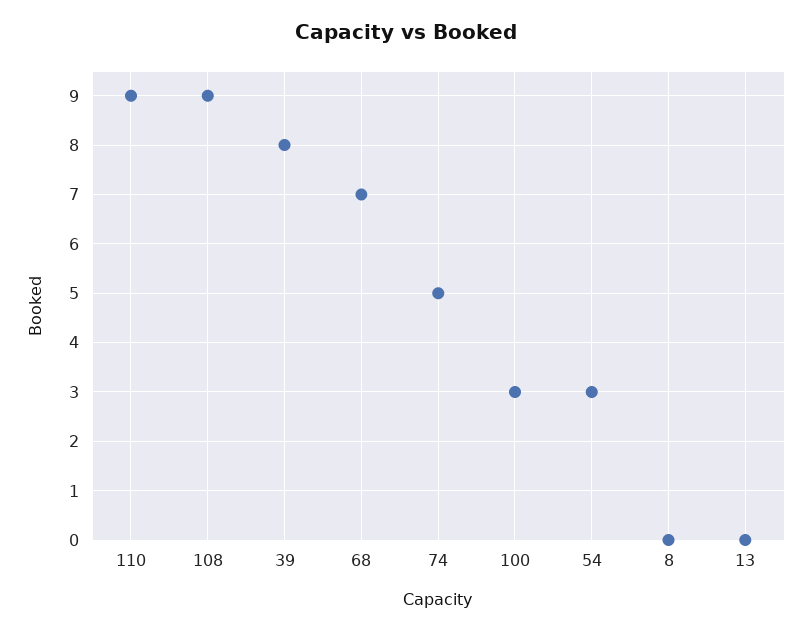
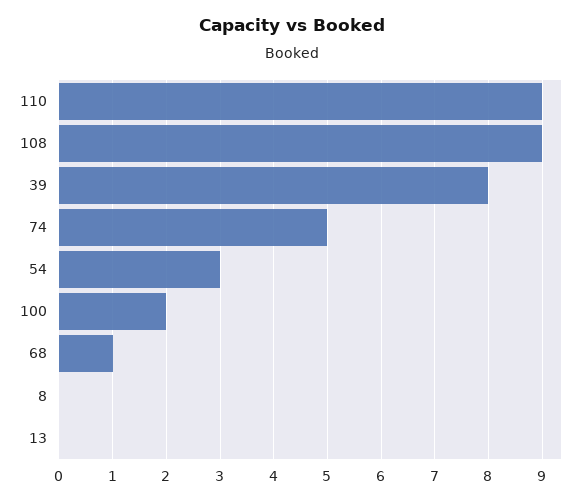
68: 7 -> 1
100: 3 -> 2

